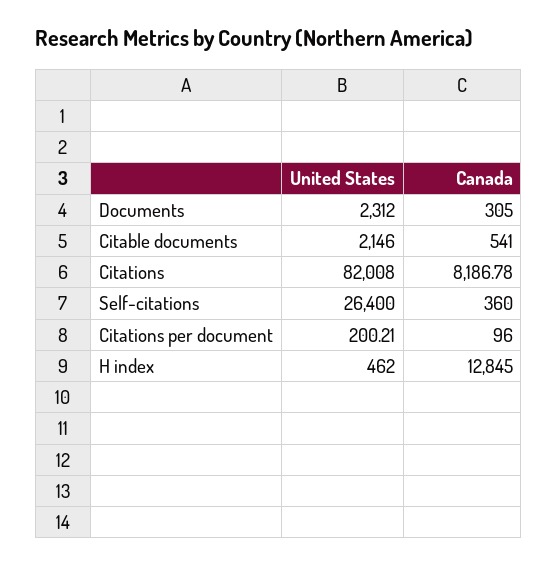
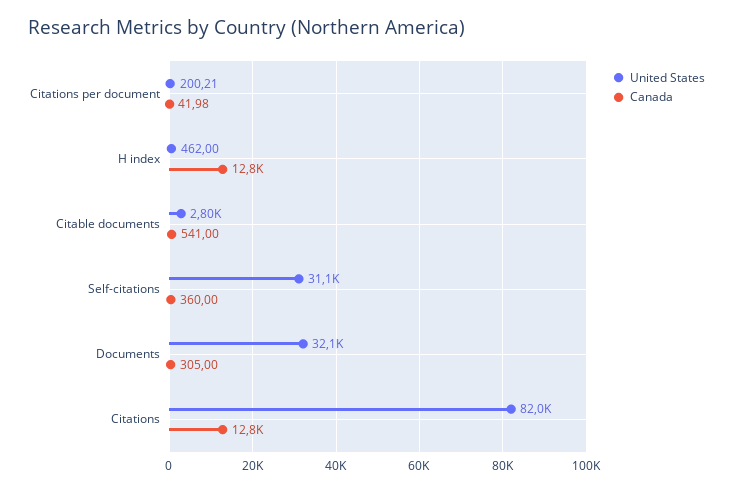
United States, Documents: 2312 -> 32100
United States, Citable documents: 2146 -> 2800
Canada, Citations: 8186.78 -> 12800
United States, Self-citations: 26400 -> 31100
Canada, Citations per document: 96 -> 41.98

